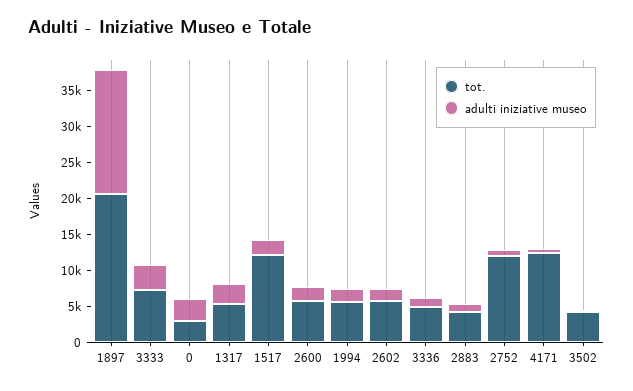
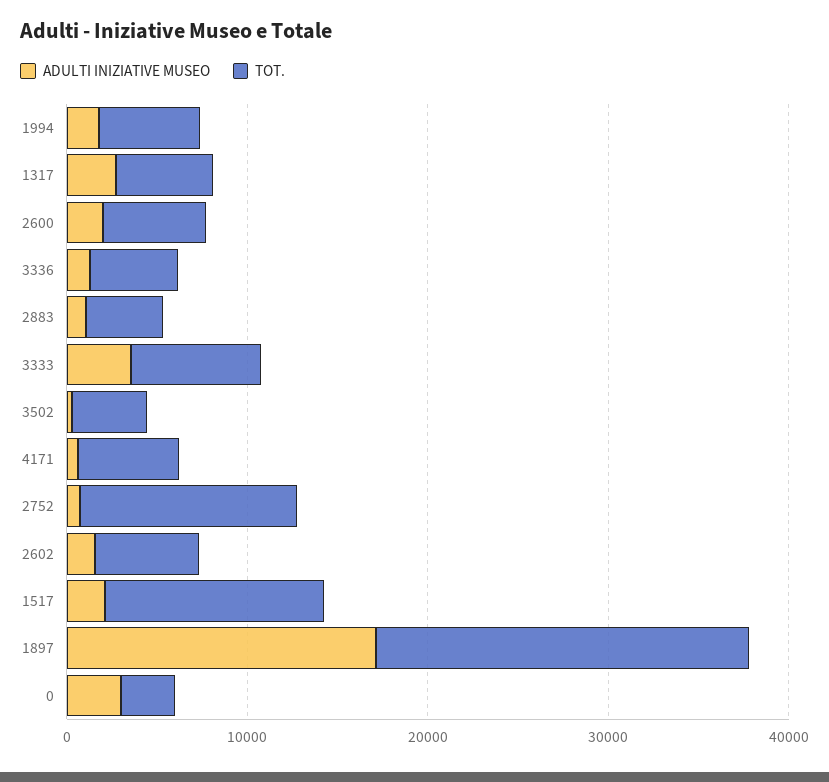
tot., 4171: 12500 -> 6000

